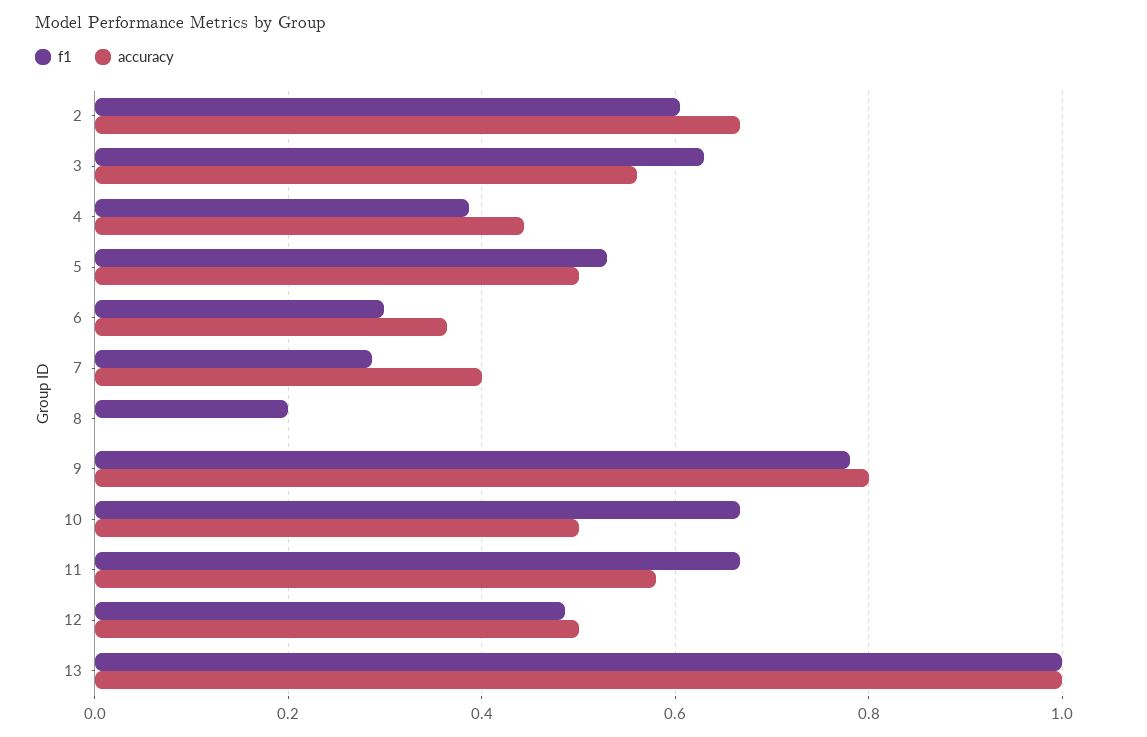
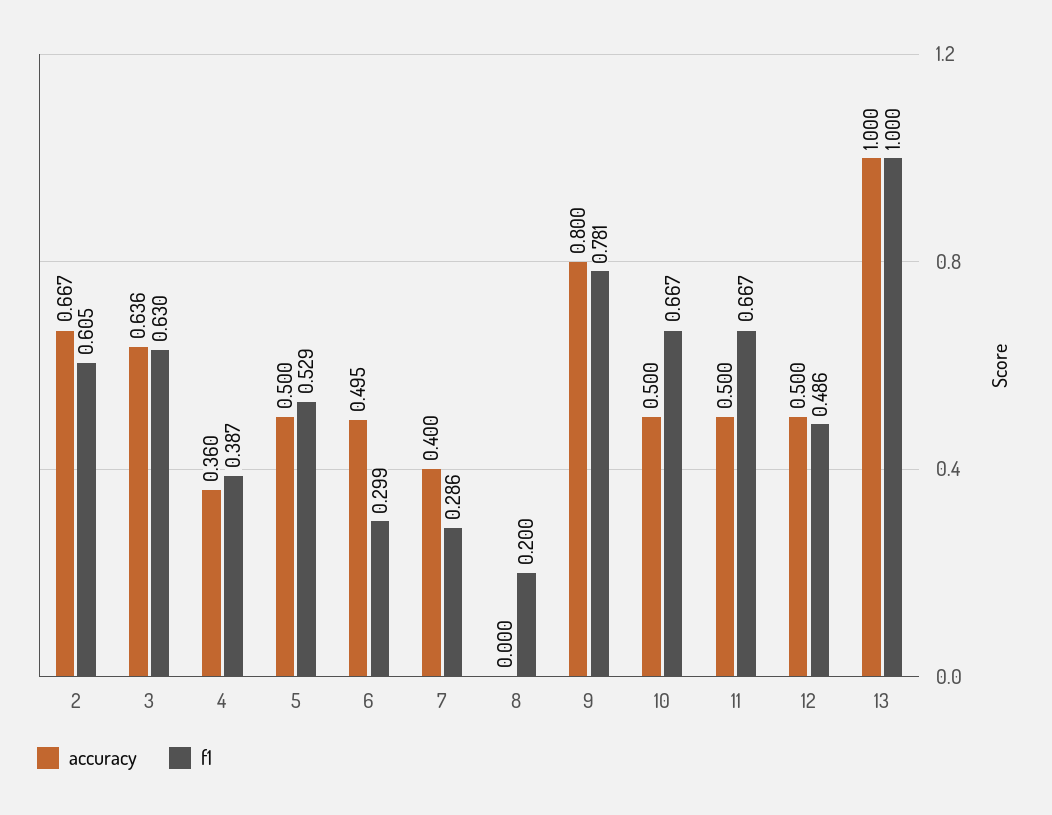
accuracy, 3: 0.56 -> 0.636
accuracy, 4: 0.44 -> 0.36
accuracy, 6: 0.36 -> 0.495
accuracy, 11: 0.58 -> 0.5

